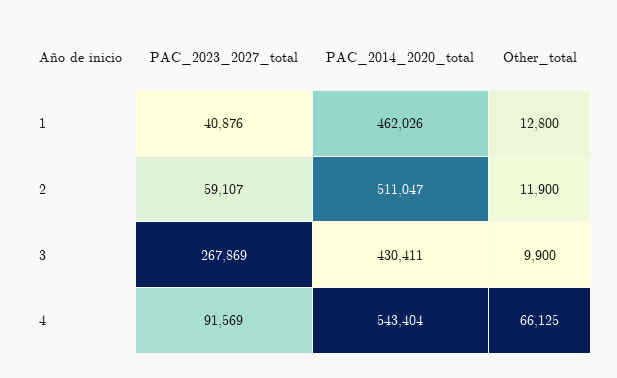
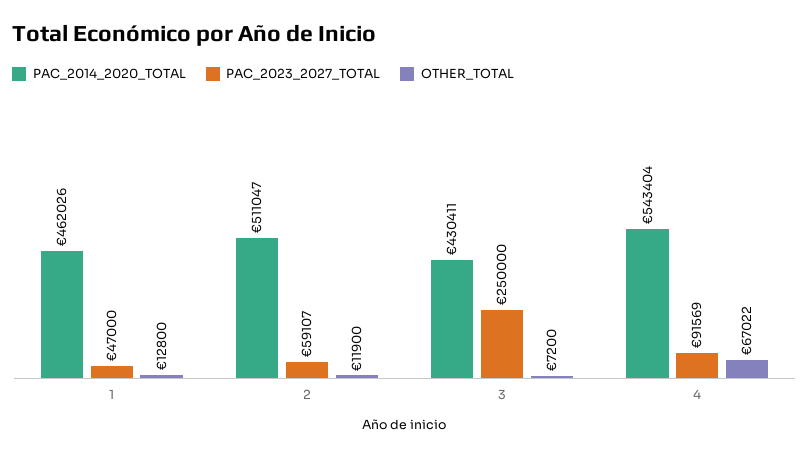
PAC_2023_2027_total, 1: 40876 -> 47000
PAC_2023_2027_total, 3: 267869 -> 250000
Other_total, 3: 9900 -> 7200
Other_total, 4: 66125 -> 67022

